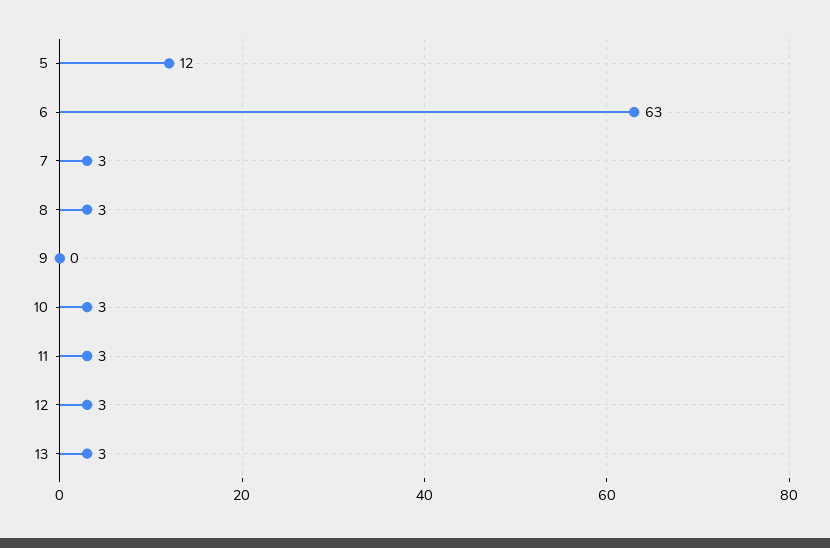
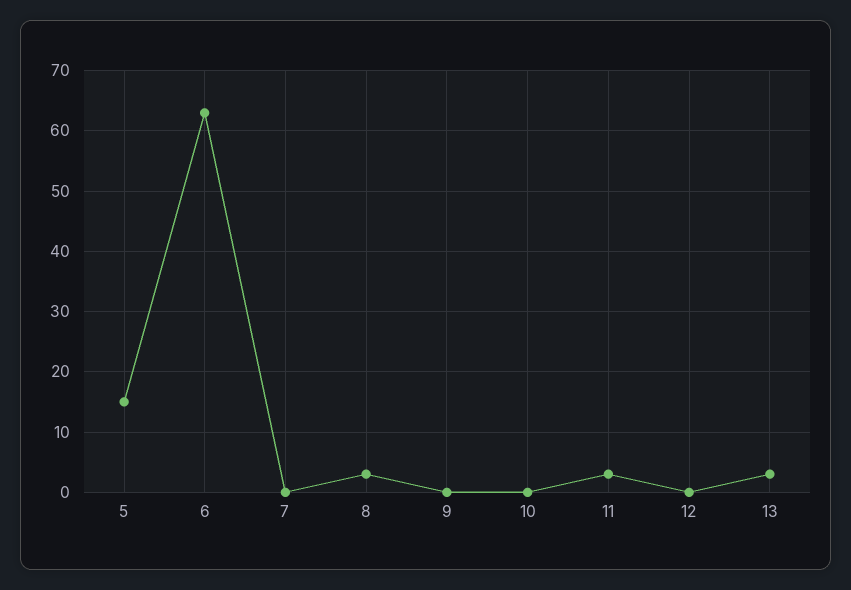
5: 12 -> 15
7: 3 -> 0
10: 3 -> 0
12: 3 -> 0

